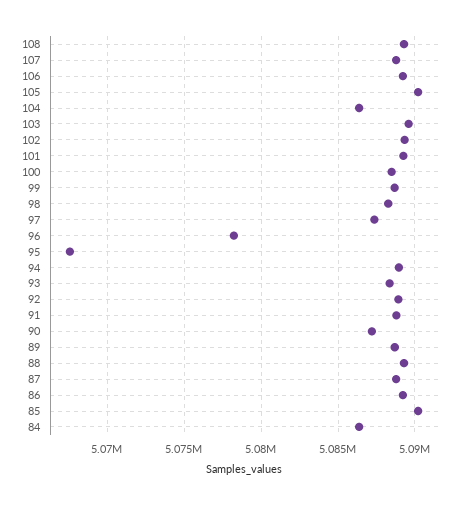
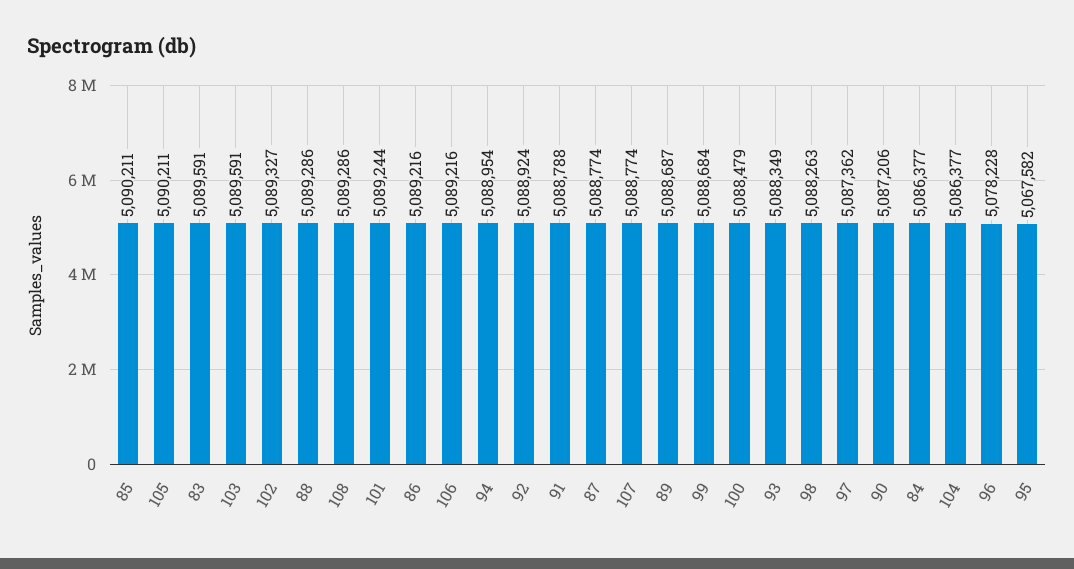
83: none -> 5089591

